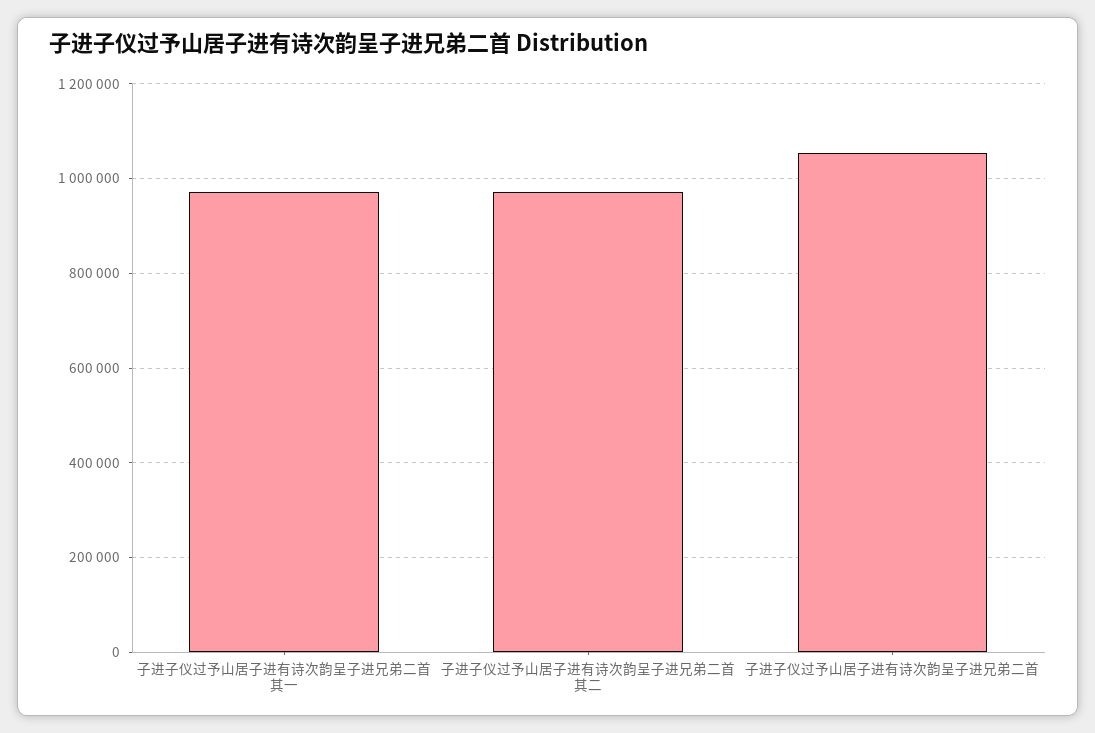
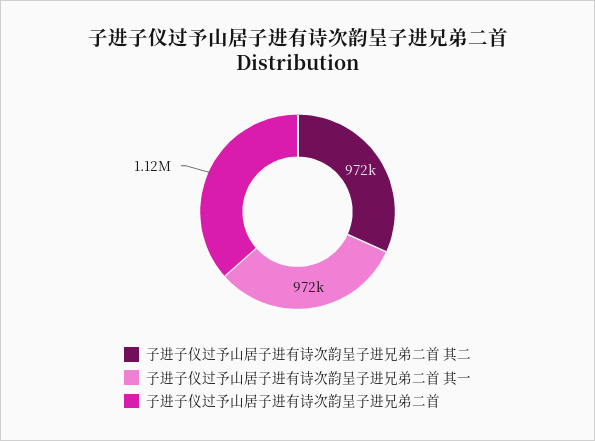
子进子仪过予山居子进有诗次韵呈子进兄弟二首: 1060000 -> 1120000

